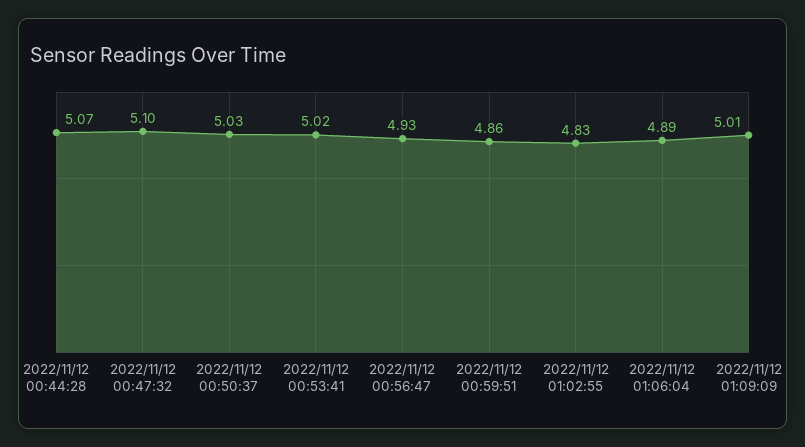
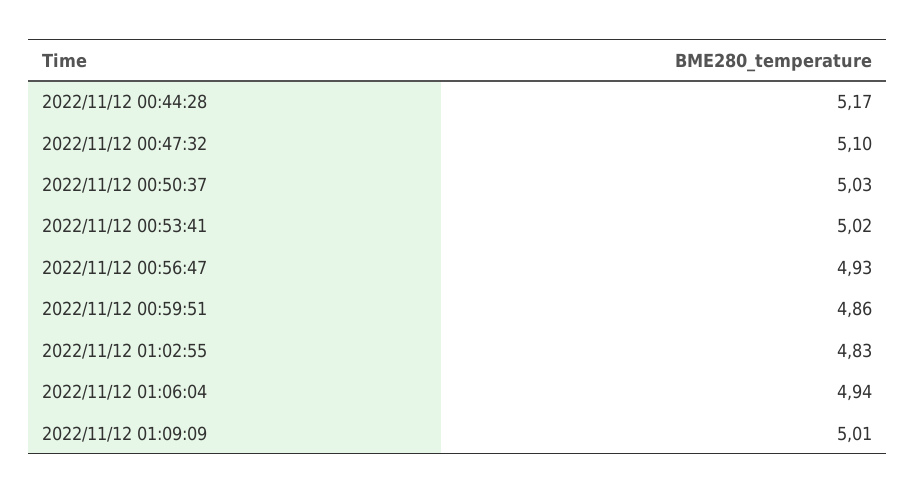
2022/11/12 00:44:28: 5.07 -> 5.17
2022/11/12 01:06:04: 4.89 -> 4.94

